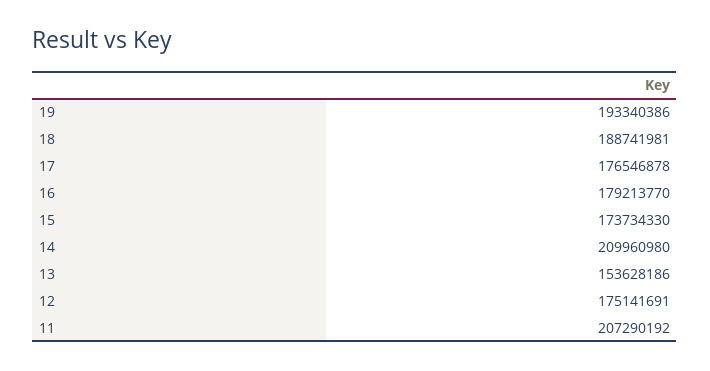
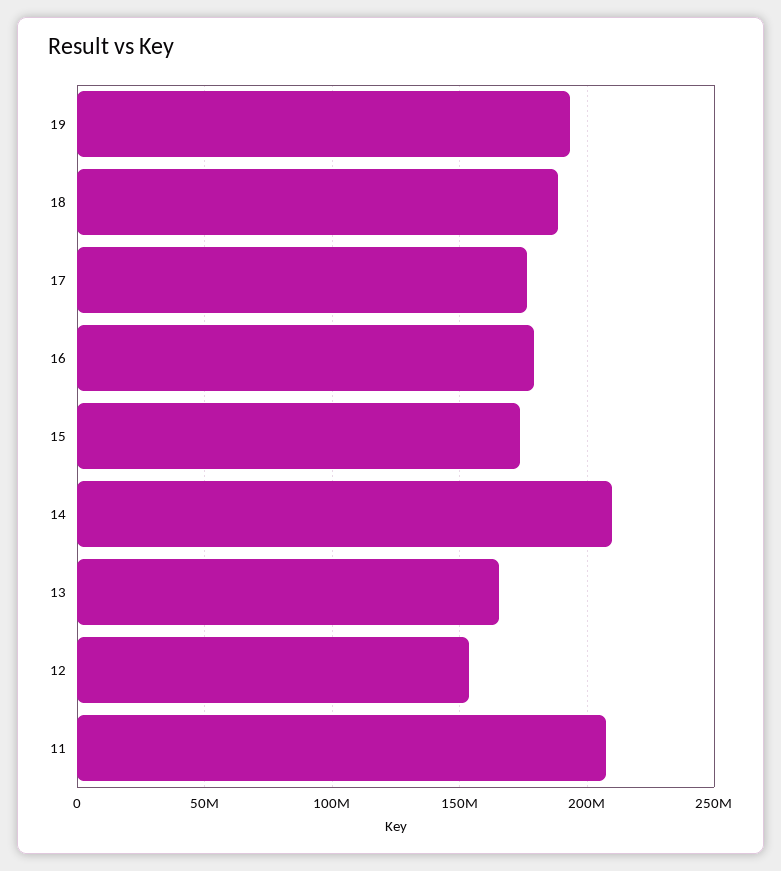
13: 153628186 -> 165000000
12: 175141691 -> 155000000

